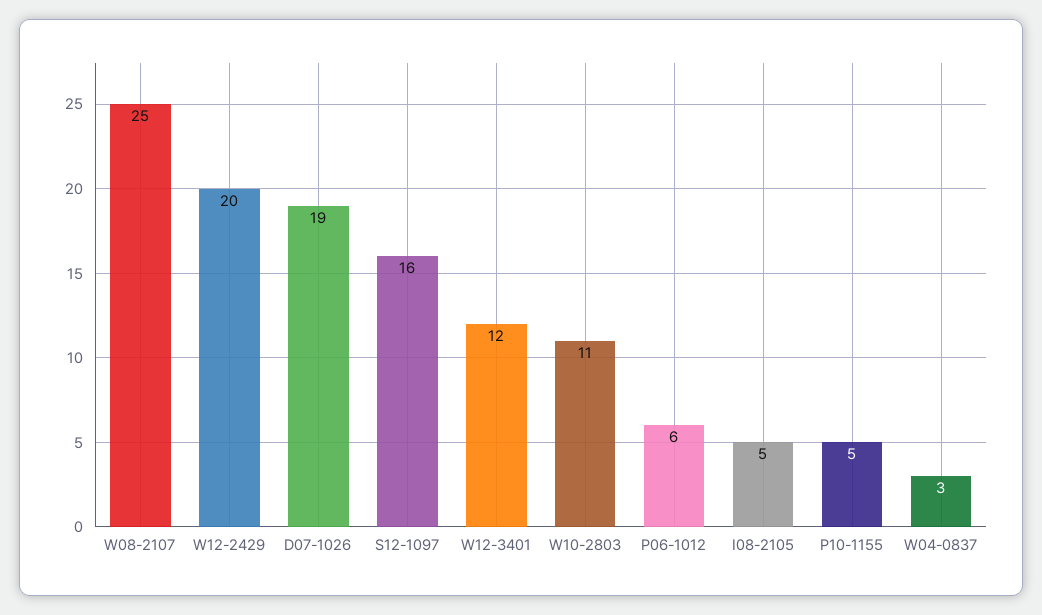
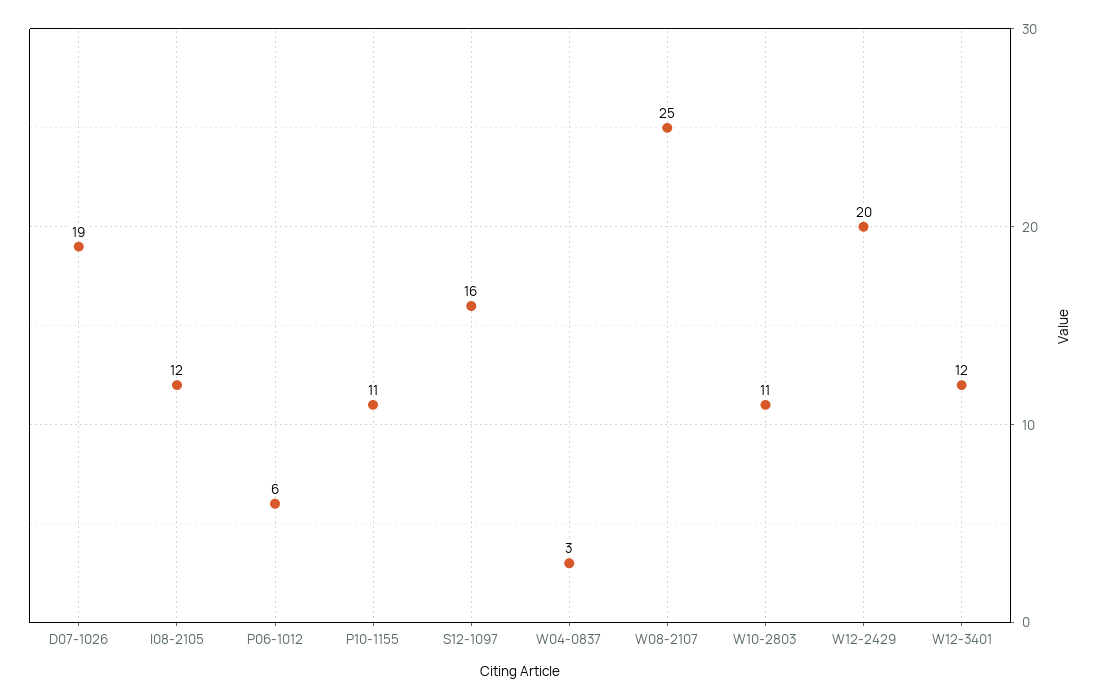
I08-2105: 5 -> 12
P10-1155: 5 -> 11

